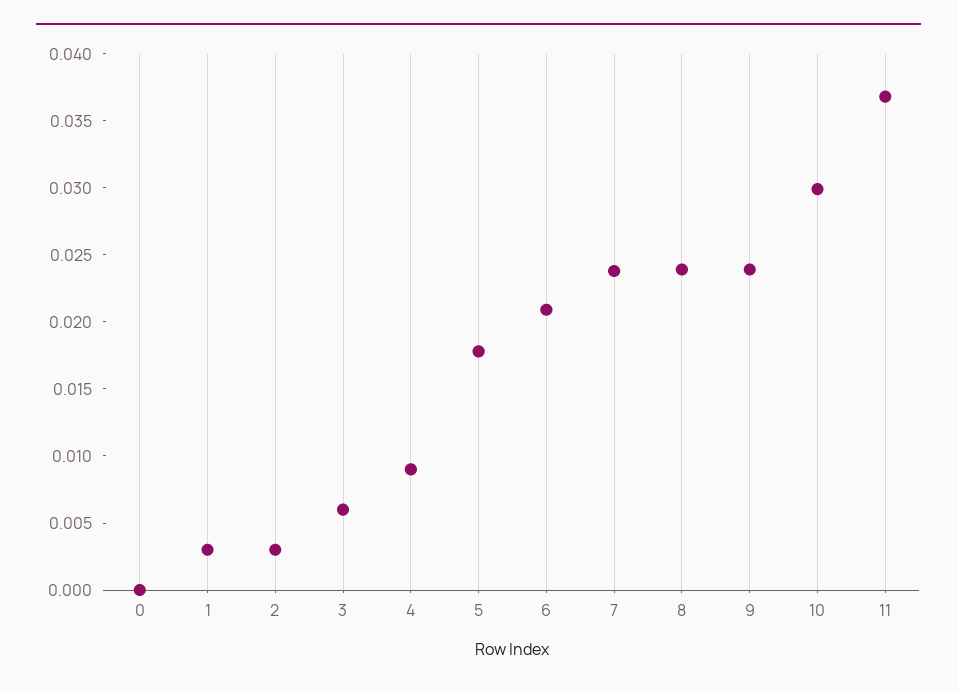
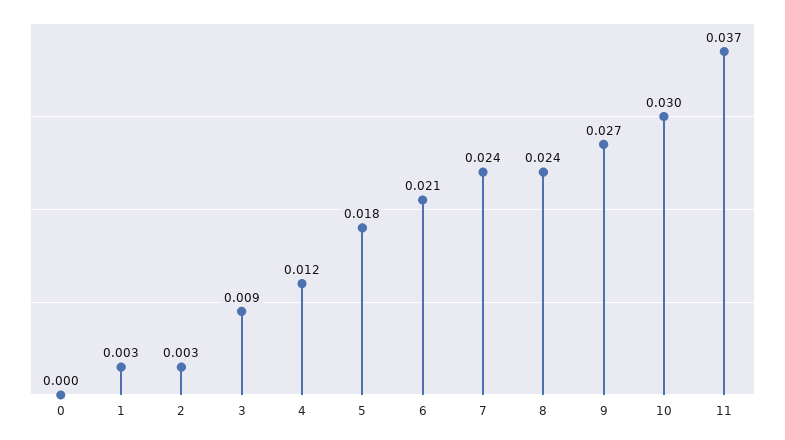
3: 0.006 -> 0.009
4: 0.009 -> 0.012
9: 0.024 -> 0.027

